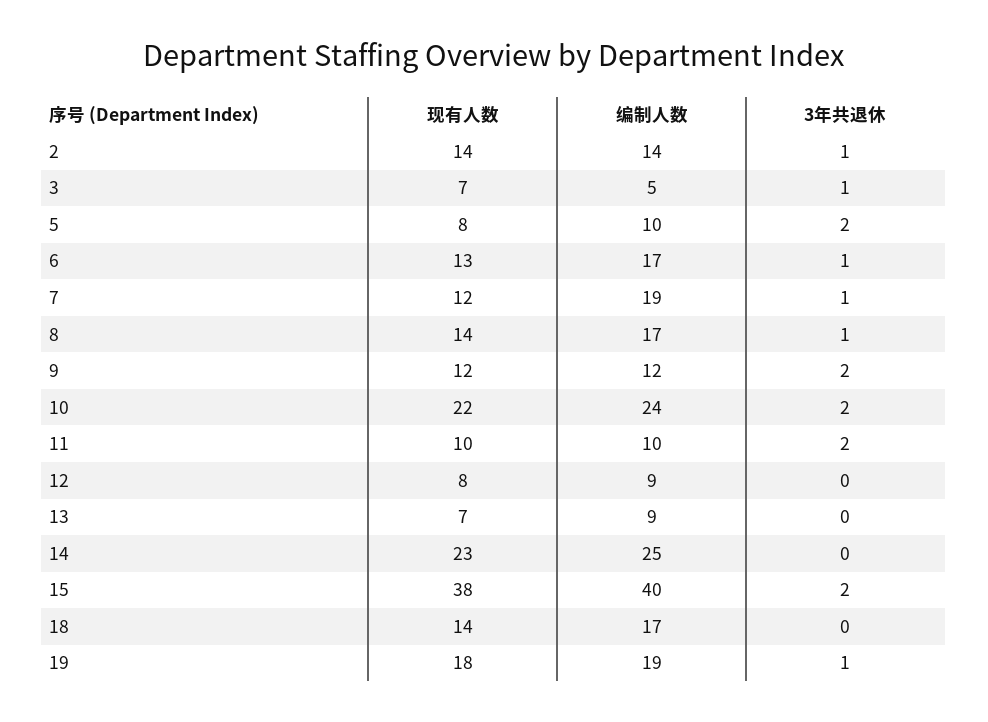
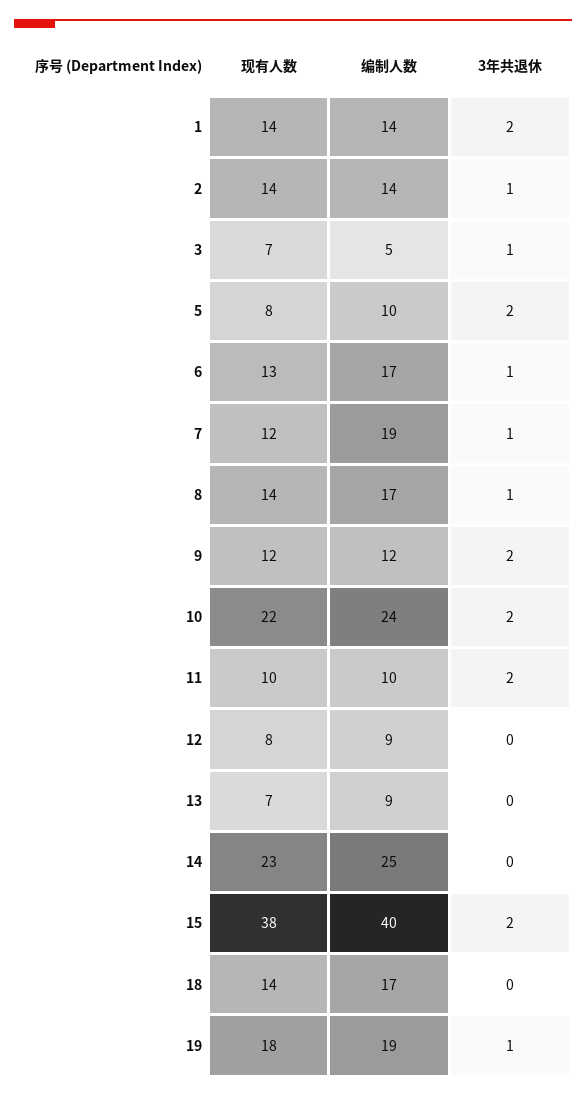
现有人数, 1: none -> 14
编制人数, 1: none -> 14
3年共退休, 1: none -> 2

